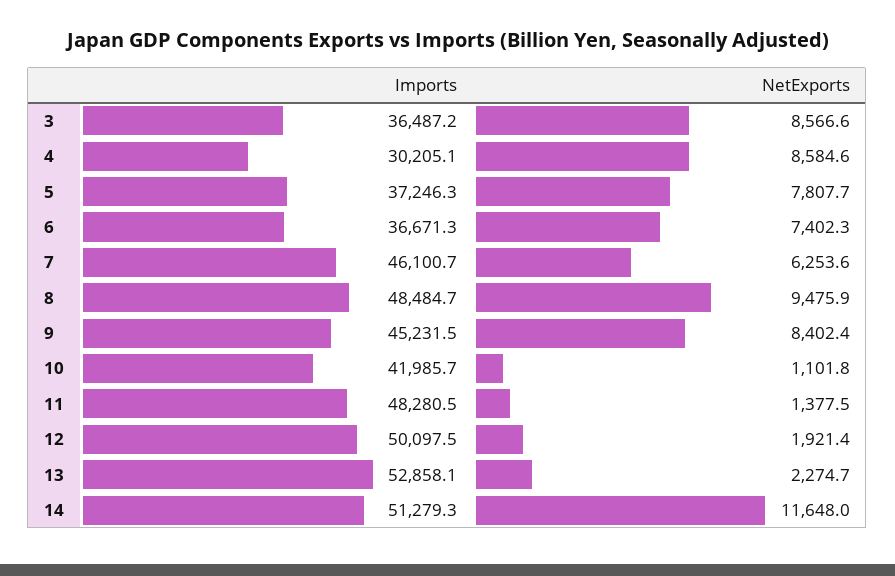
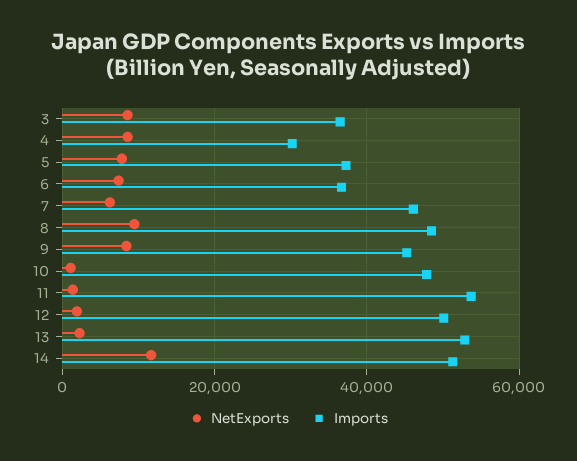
Imports, 10: 41985.7 -> 48000
Imports, 11: 48280.5 -> 54000

